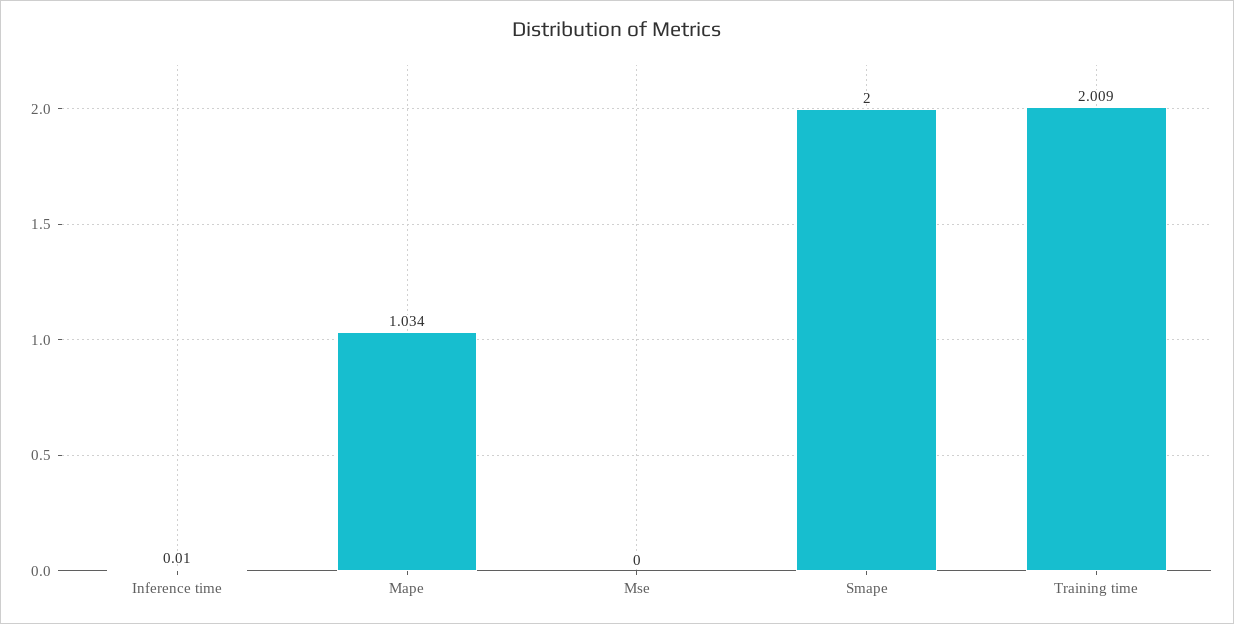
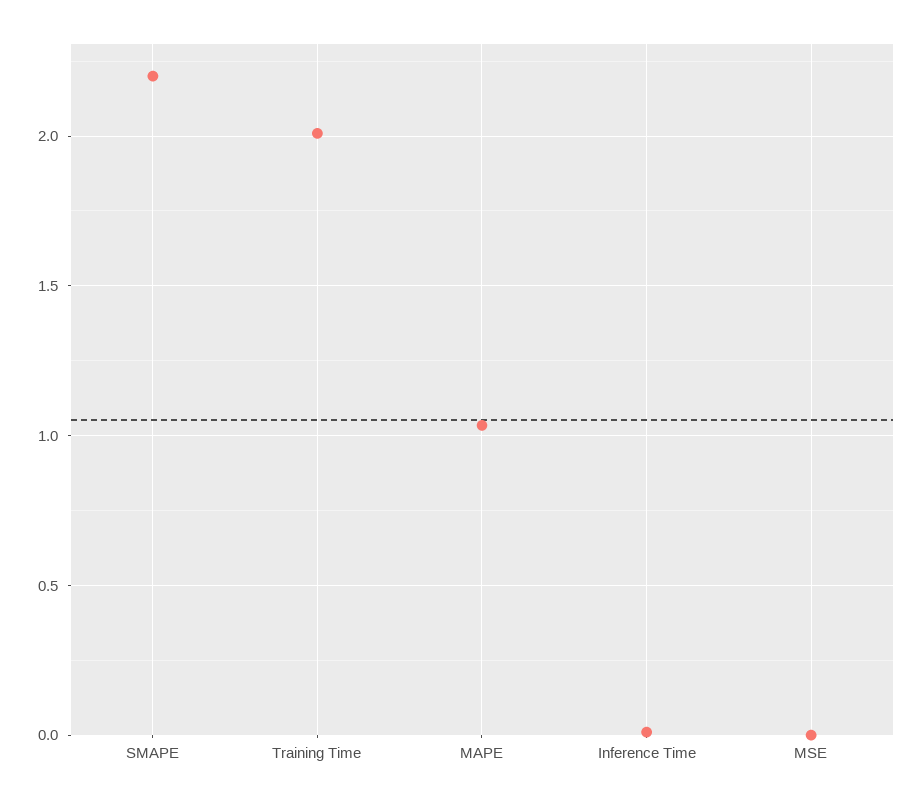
Smape: 2 -> 2.2

